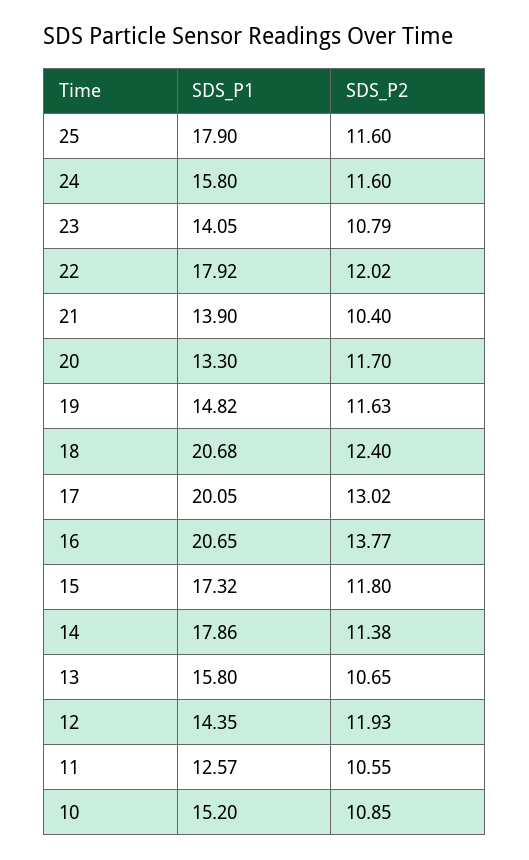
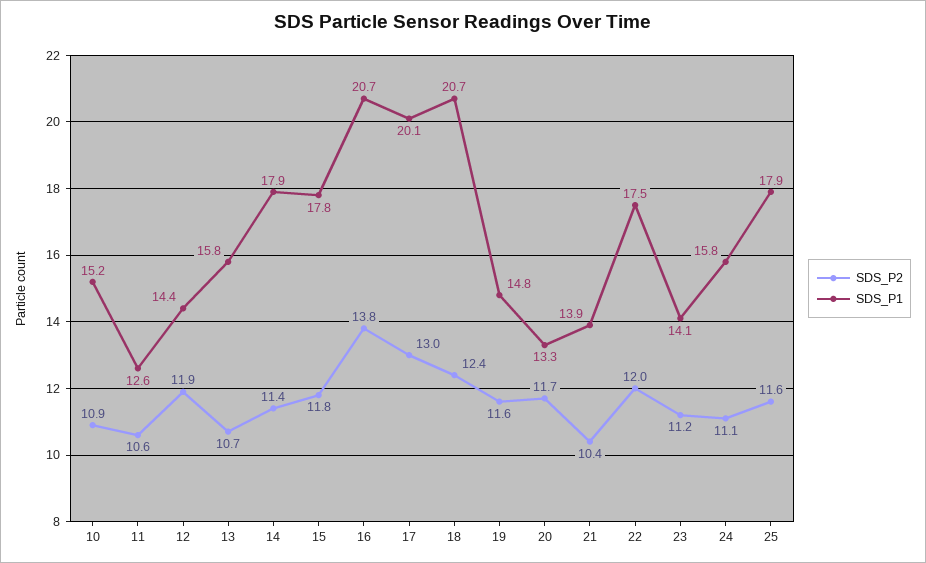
SDS_P2, 24: 11.6 -> 11.1
SDS_P2, 23: 10.79 -> 11.2
SDS_P1, 22: 17.92 -> 17.5
SDS_P1, 15: 17.32 -> 17.8

